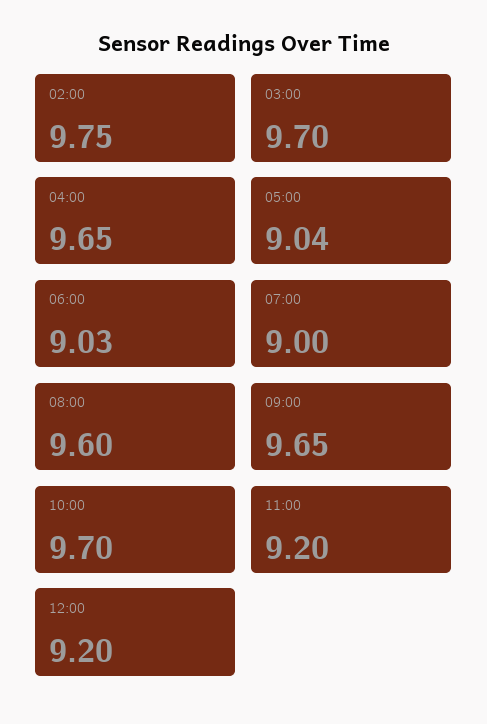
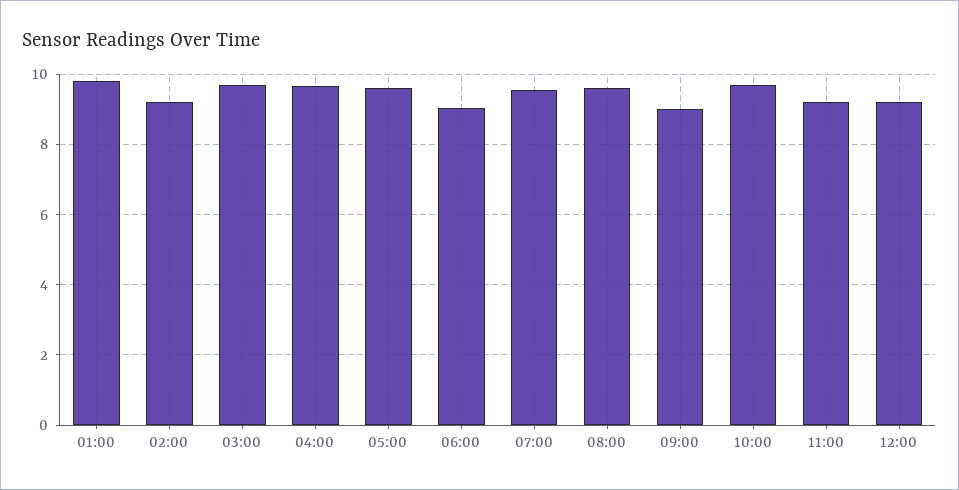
02:00: 9.75 -> 9.2
05:00: 9.04 -> 9.6
07:00: 9 -> 9.6
09:00: 9.65 -> 9
01:00: none -> 9.8

